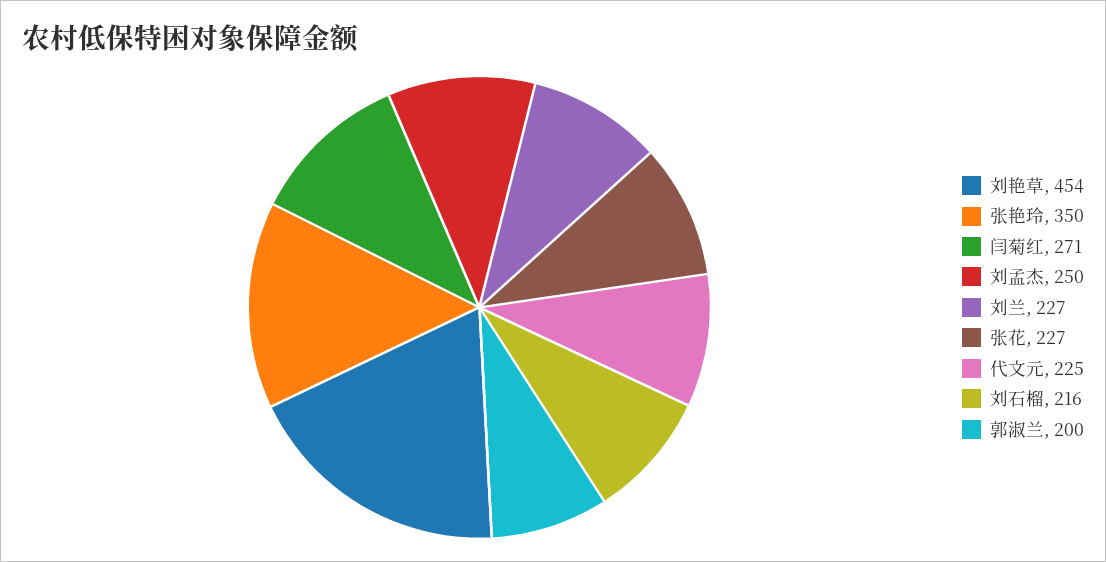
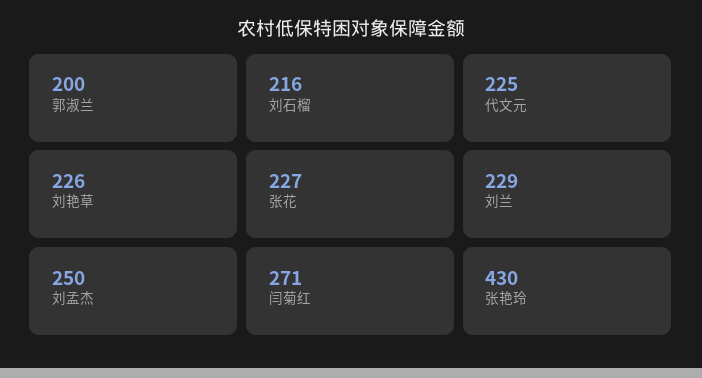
刘艳草: 454 -> 226
张艳玲: 350 -> 430
刘兰: 227 -> 229

